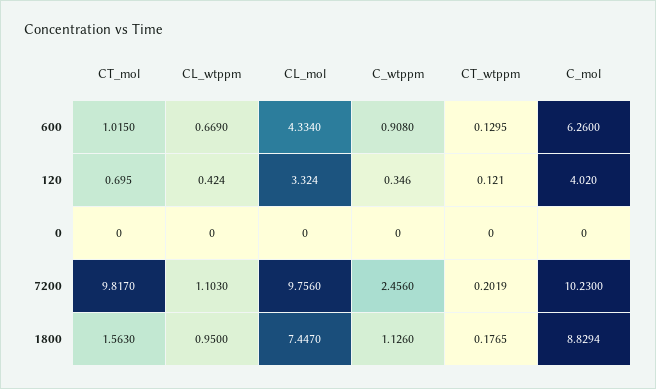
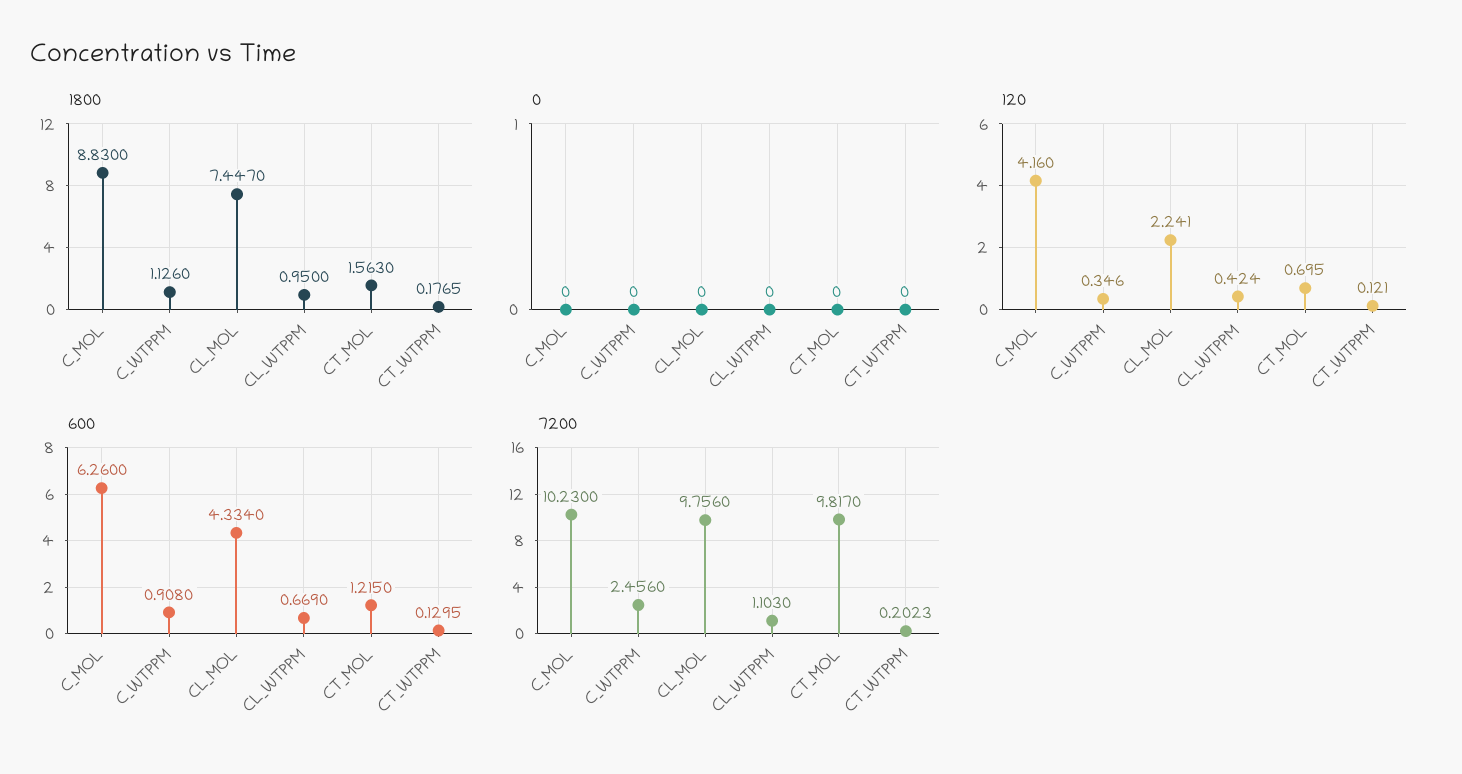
600, CT_mol: 1.015 -> 1.215
120, CL_mol: 3.324 -> 2.241
120, C_mol: 4.02 -> 4.16
7200, CT_wtppm: 0.2019 -> 0.2023
1800, C_mol: 8.8294 -> 8.83

